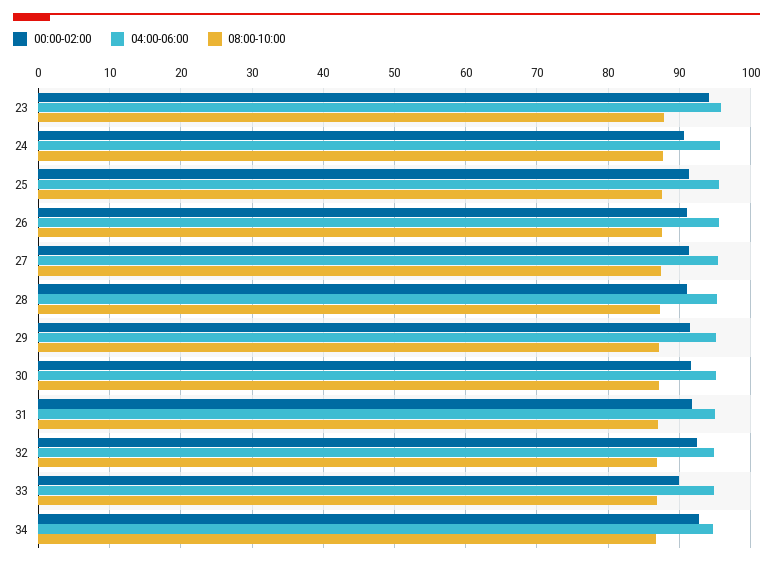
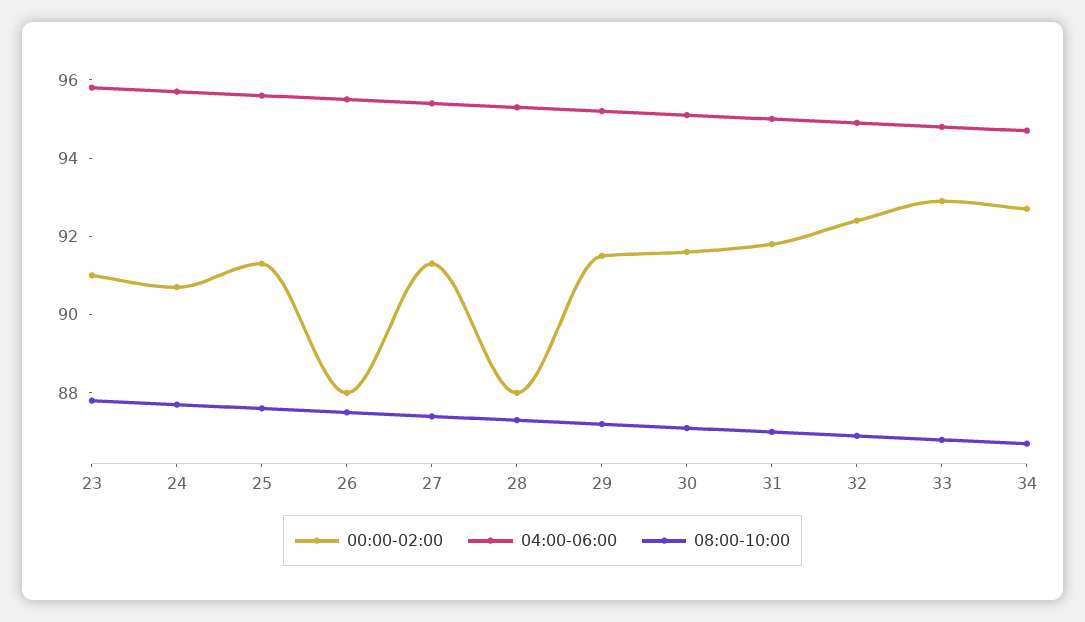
00:00-02:00, 23: 94 -> 91
00:00-02:00, 26: 91 -> 88
00:00-02:00, 28: 91 -> 88
00:00-02:00, 33: 90 -> 93

